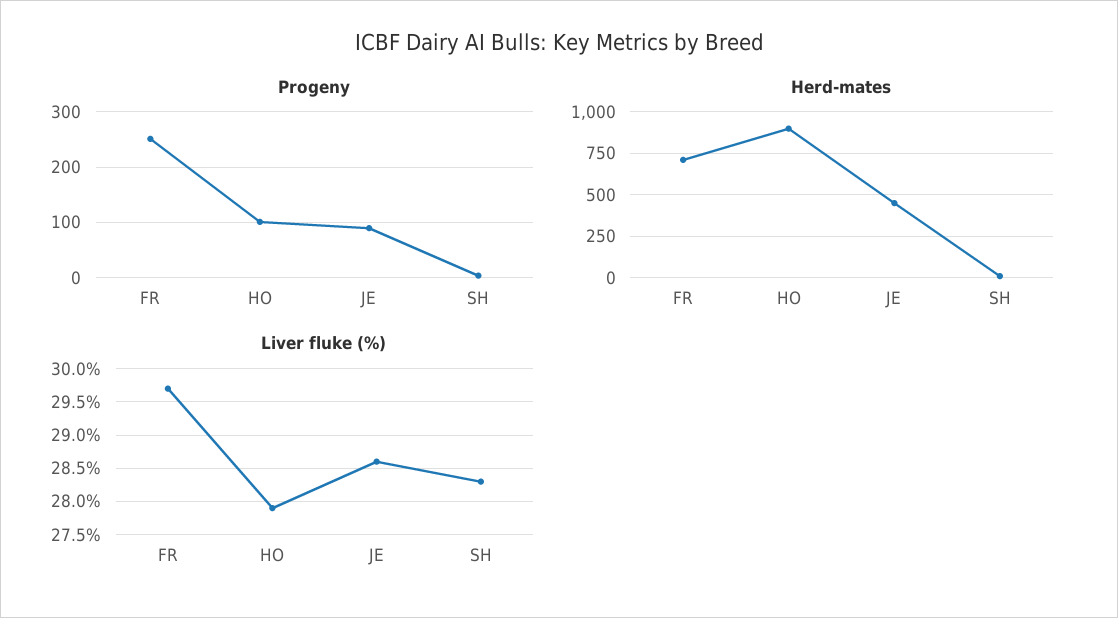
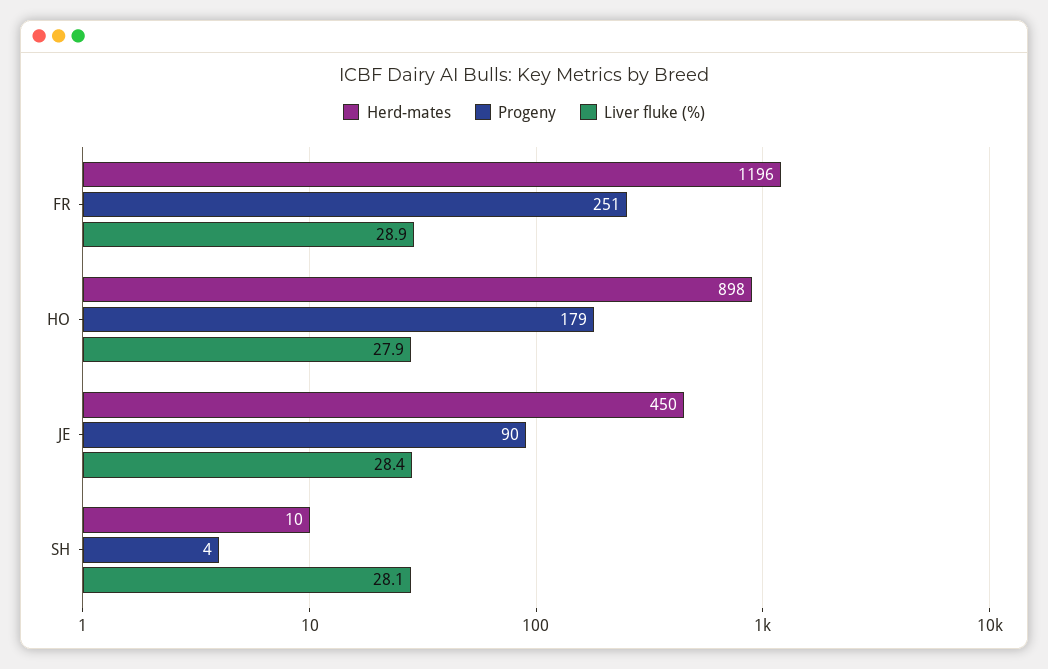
Progeny, HO: 100 -> 179
Herd-mates, FR: 700 -> 1196
Liver fluke (%), FR: 29.7 -> 28.9
Liver fluke (%), JE: 28.6 -> 28.4
Liver fluke (%), SH: 28.3 -> 28.1

